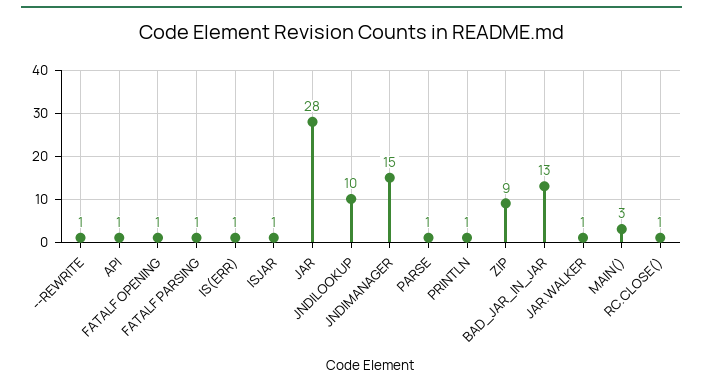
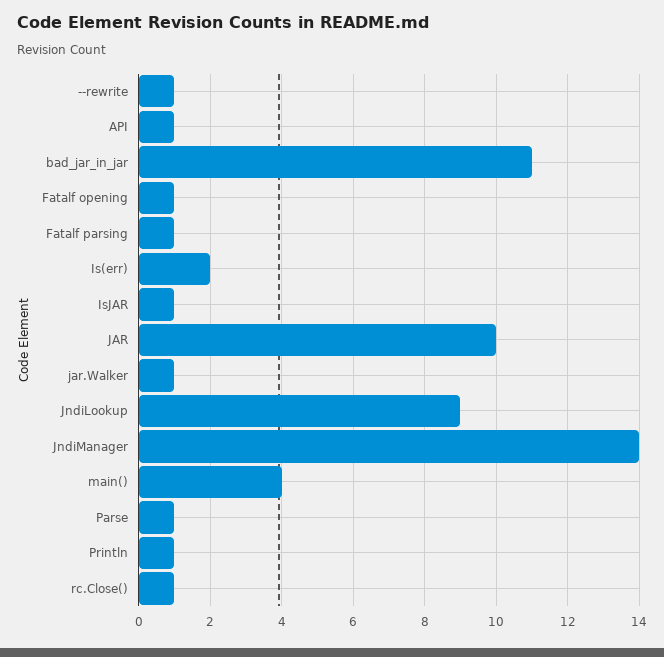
IS(ERR): 1 -> 2
JAR: 28 -> 10
JNDILOOKUP: 10 -> 9
JNDIMANAGER: 15 -> 14
ZIP: 9 -> none
BAD_JAR_IN_JAR: 13 -> 11
MAIN(): 3 -> 4

